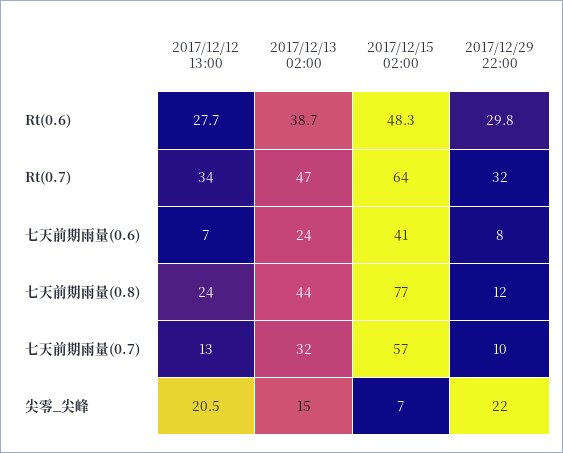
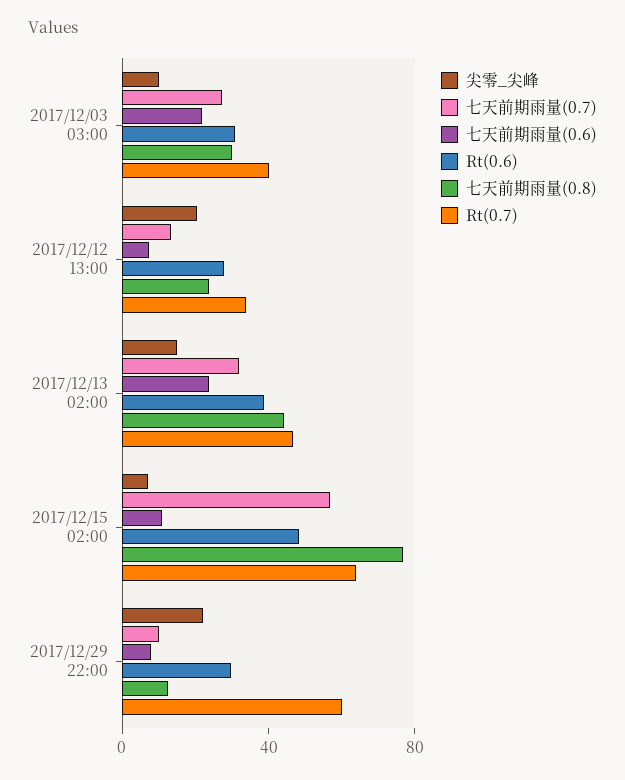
Rt(0.7), 2017/12/29 22:00: 32 -> 60
七天前期雨量(0.6), 2017/12/15 02:00: 41 -> 10
尖零_尖峰, 2017/12/03 03:00: none -> 10
七天前期雨量(0.7), 2017/12/03 03:00: none -> 30
七天前期雨量(0.6), 2017/12/03 03:00: none -> 20
Rt(0.6), 2017/12/03 03:00: none -> 30
七天前期雨量(0.8), 2017/12/03 03:00: none -> 30
Rt(0.7), 2017/12/03 03:00: none -> 40

